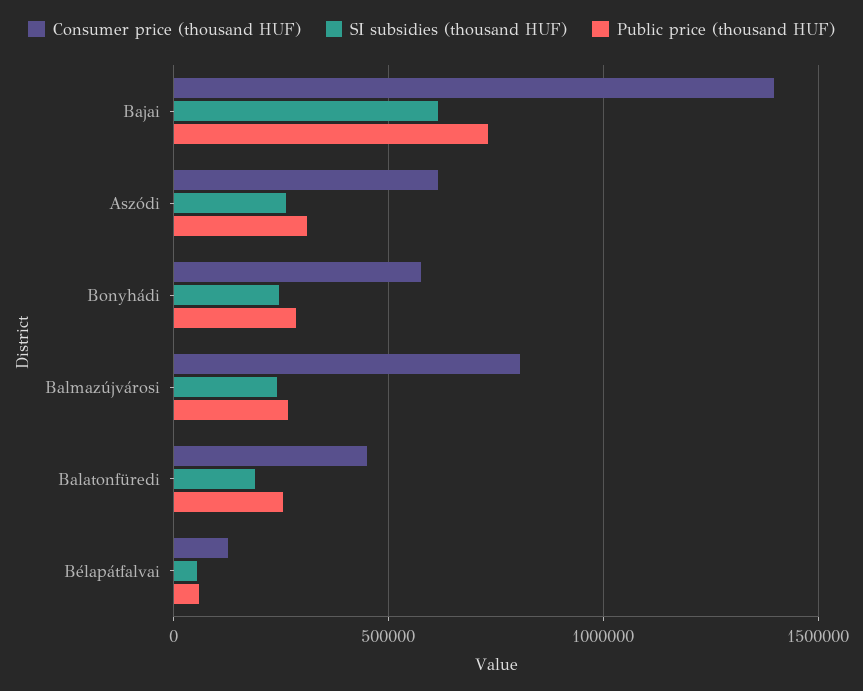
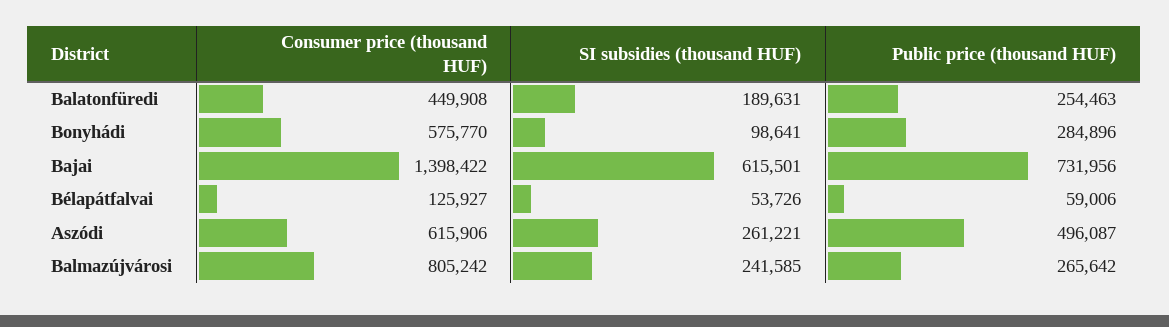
Public price (thousand HUF), Aszódi: 300000 -> 496087
SI subsidies (thousand HUF), Bonyhádi: 250000 -> 98641

